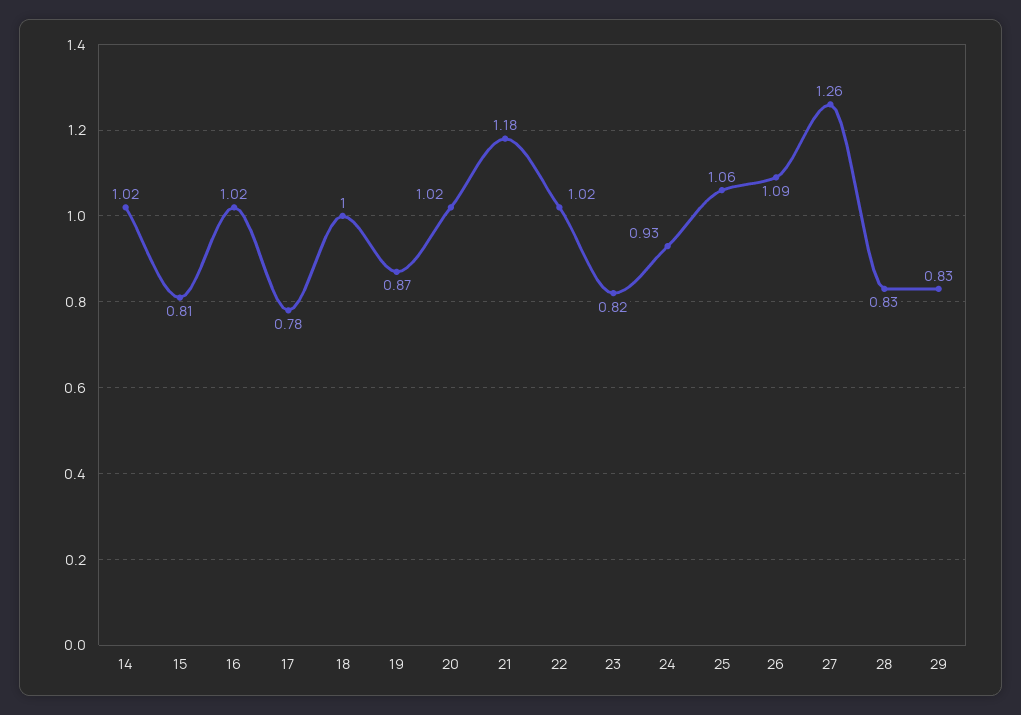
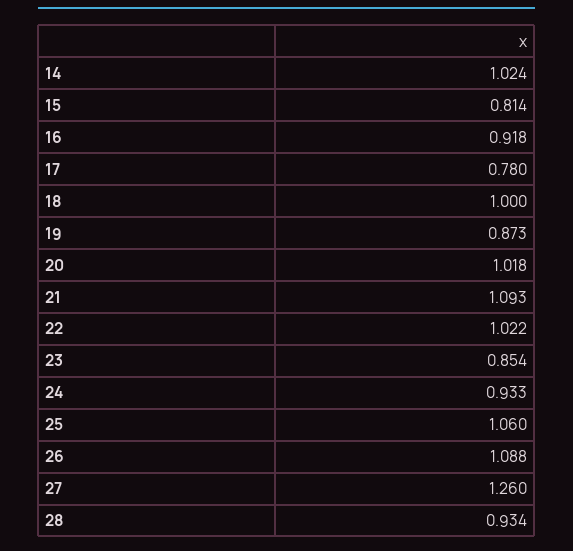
16: 1.02 -> 0.918
21: 1.18 -> 1.093
23: 0.82 -> 0.854
28: 0.83 -> 0.934
29: 0.83 -> none

